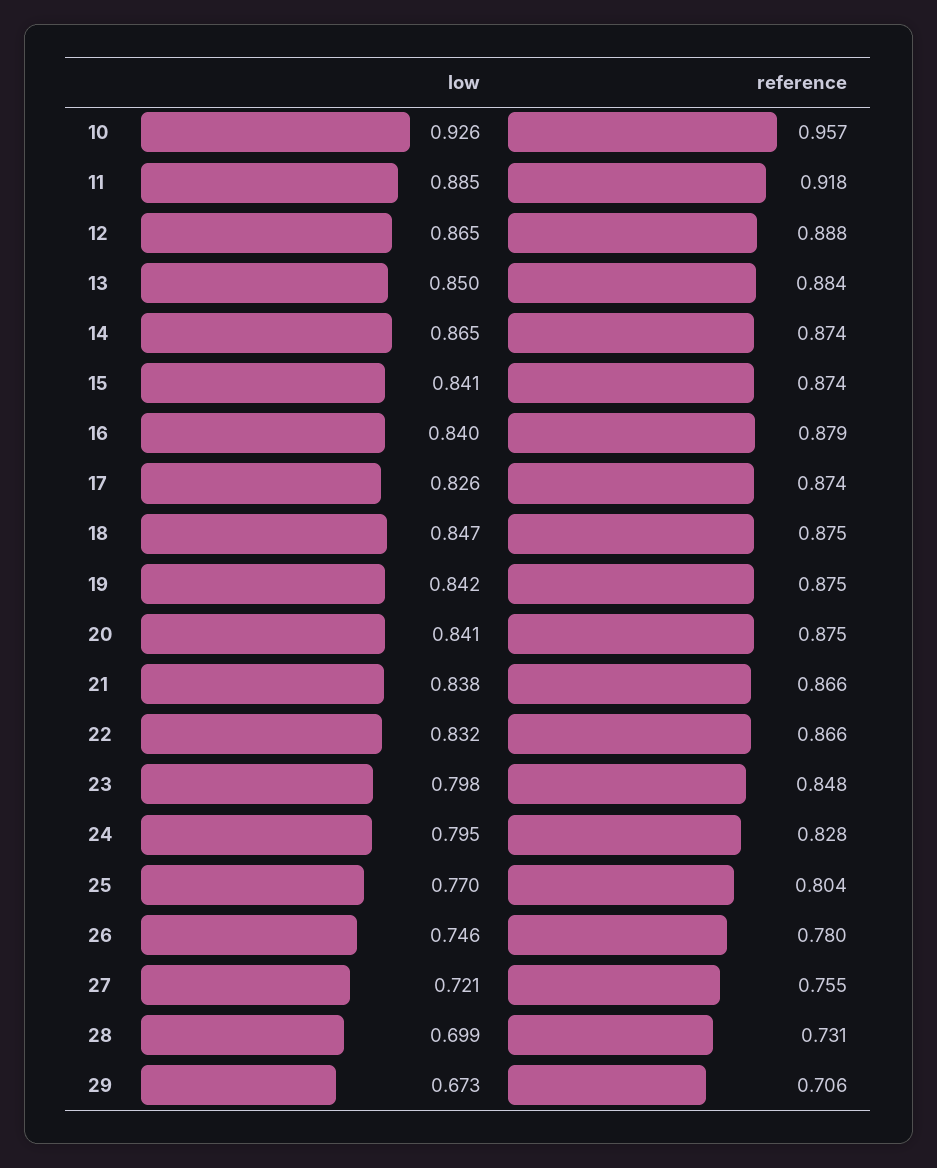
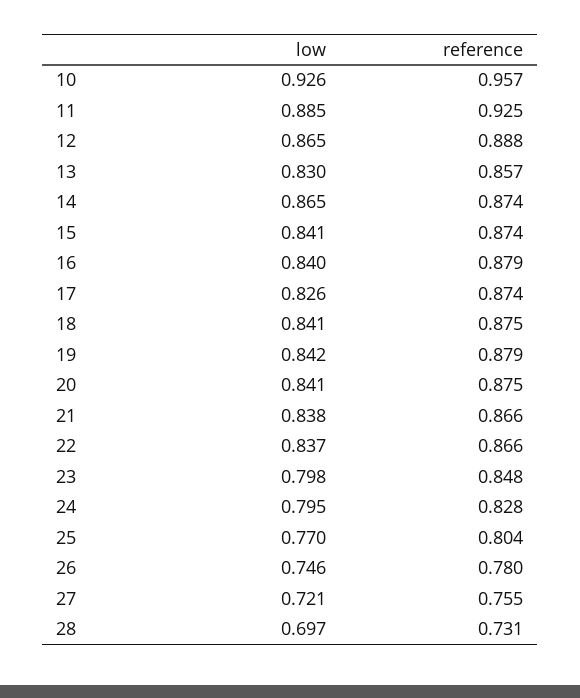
reference, 11: 0.918 -> 0.925
low, 13: 0.85 -> 0.83
reference, 13: 0.884 -> 0.857
low, 18: 0.847 -> 0.841
reference, 19: 0.875 -> 0.879
low, 22: 0.832 -> 0.837
low, 28: 0.699 -> 0.697
low, 29: 0.673 -> none
reference, 29: 0.706 -> none

